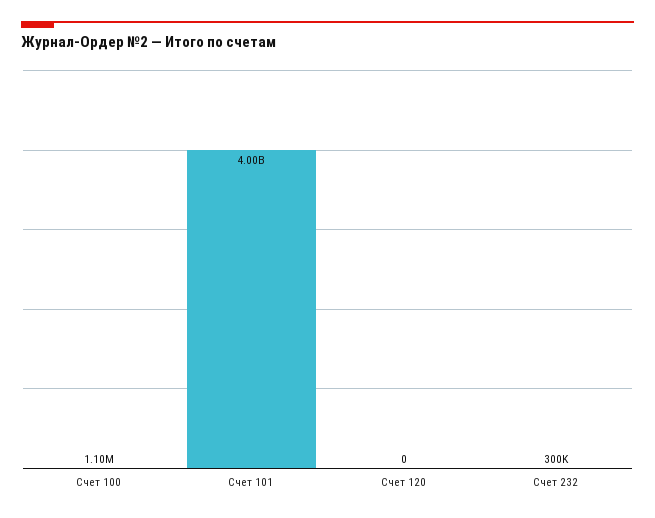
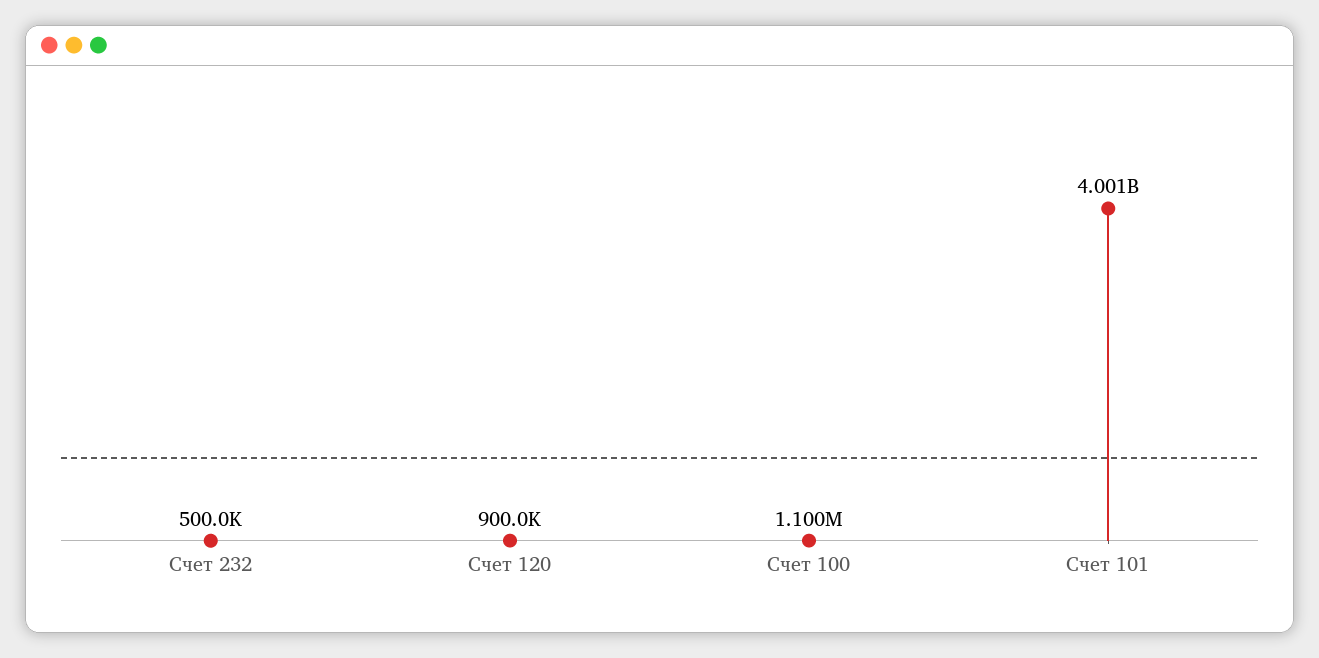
Счет 120: 0 -> 900000
Счет 232: 300000 -> 500000

